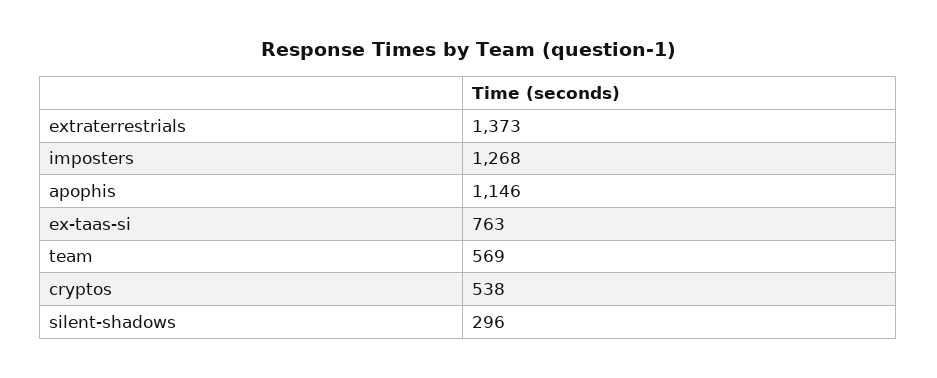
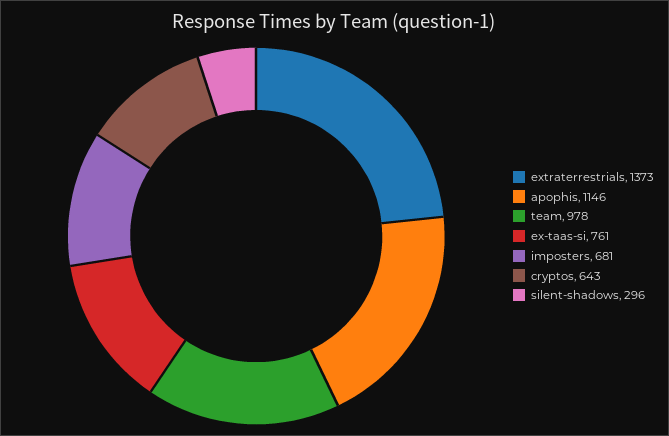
imposters: 1268 -> 681
ex-taas-si: 763 -> 761
team: 569 -> 978
cryptos: 538 -> 643

